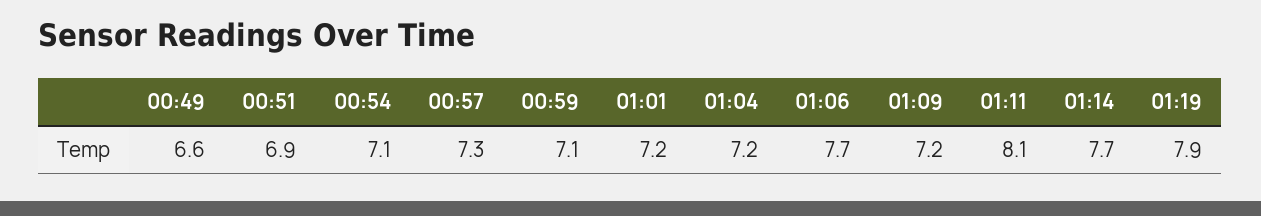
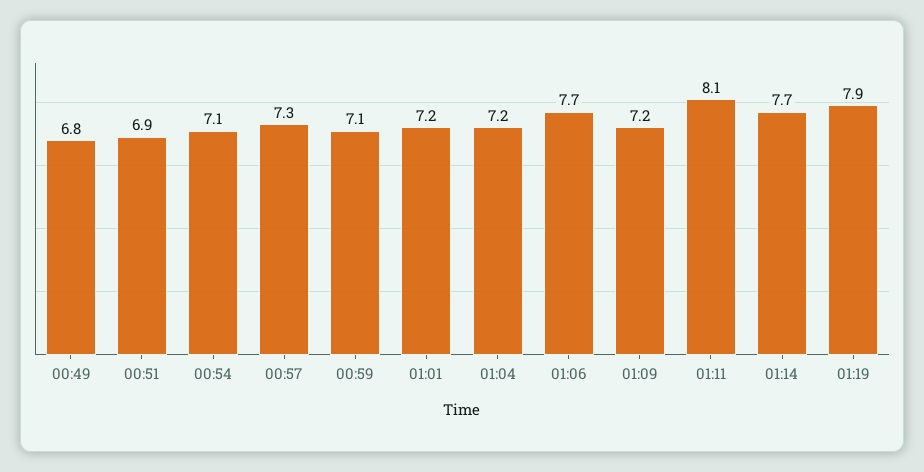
00:49: 6.6 -> 6.8

